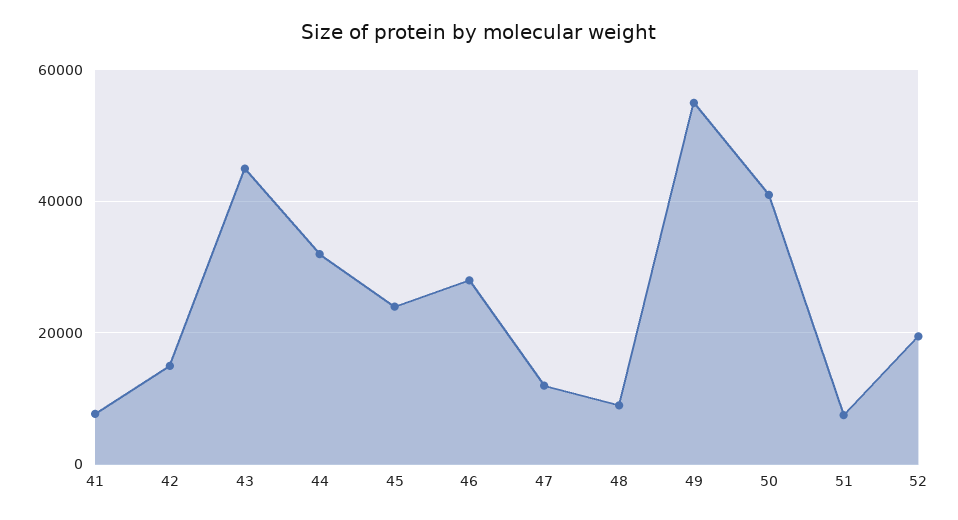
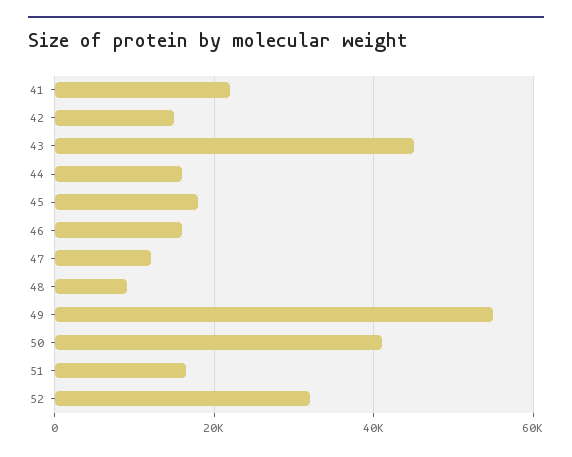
41: 8000 -> 22000
44: 32000 -> 16000
45: 24000 -> 18000
46: 28000 -> 16000
51: 8000 -> 16000
52: 20000 -> 32000

